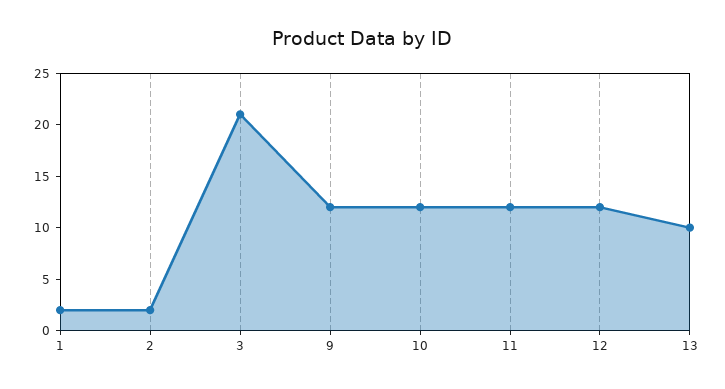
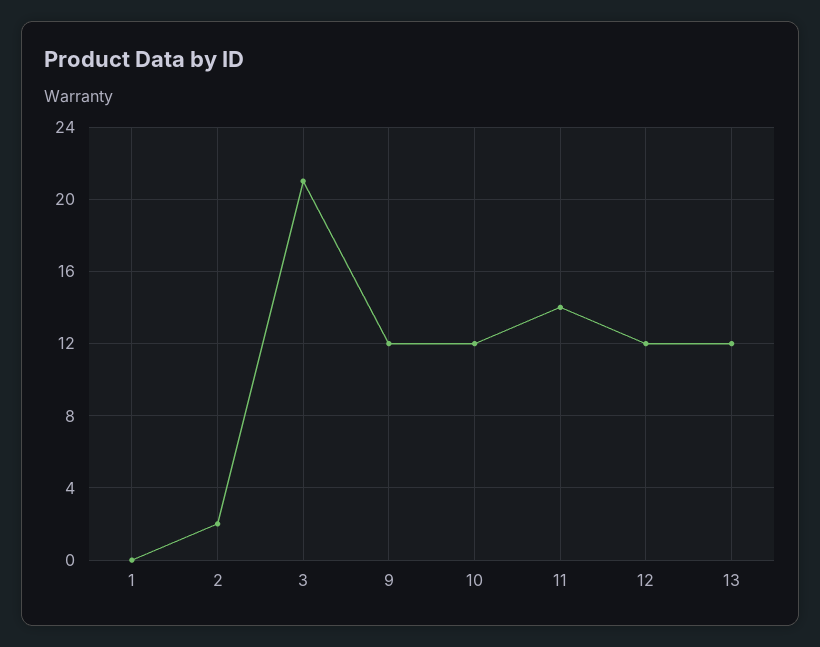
1: 2 -> 0
11: 12 -> 14
13: 10 -> 12

